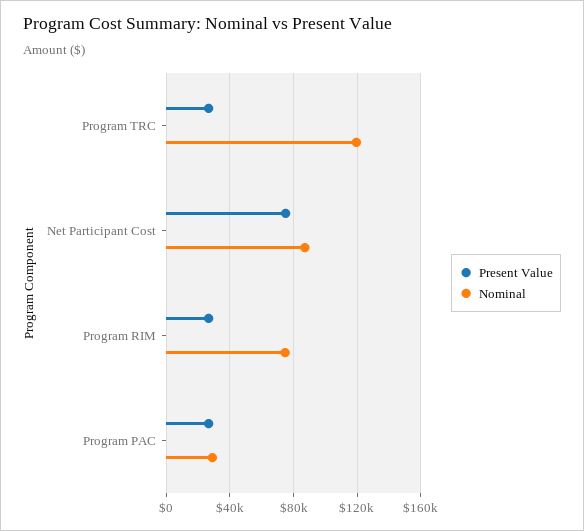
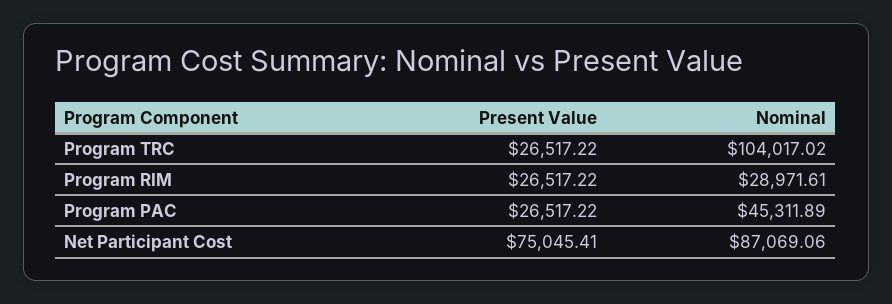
Nominal, Program TRC: 120000 -> 104017.02
Nominal, Program RIM: 75000 -> 28971.61
Nominal, Program PAC: 30000 -> 45311.89

